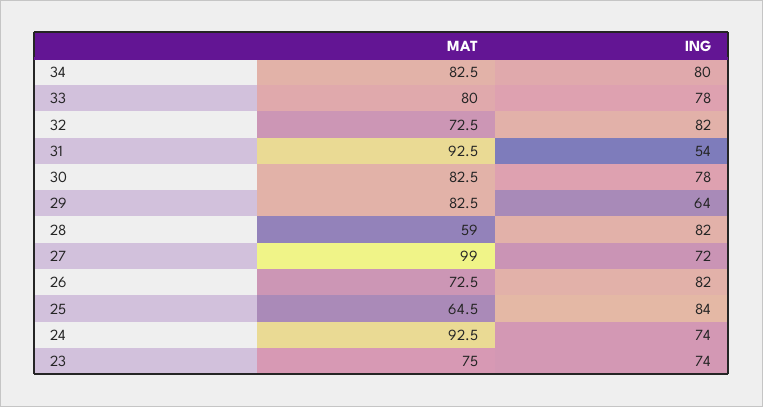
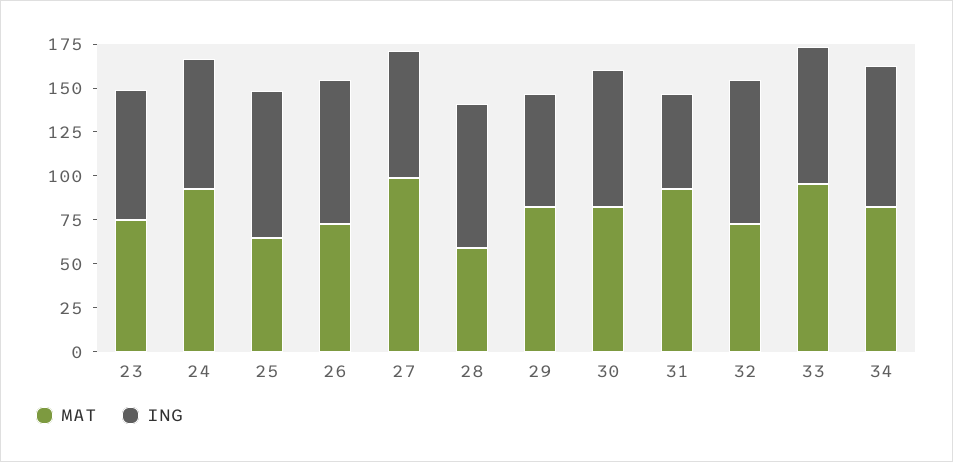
MAT, 33: 80 -> 95

